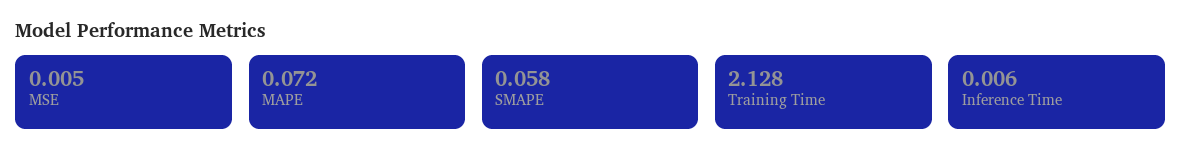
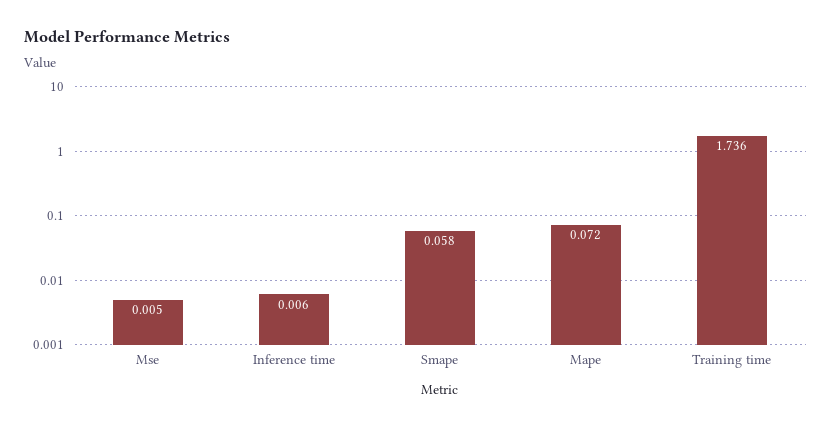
Training Time: 2.128 -> 1.736

